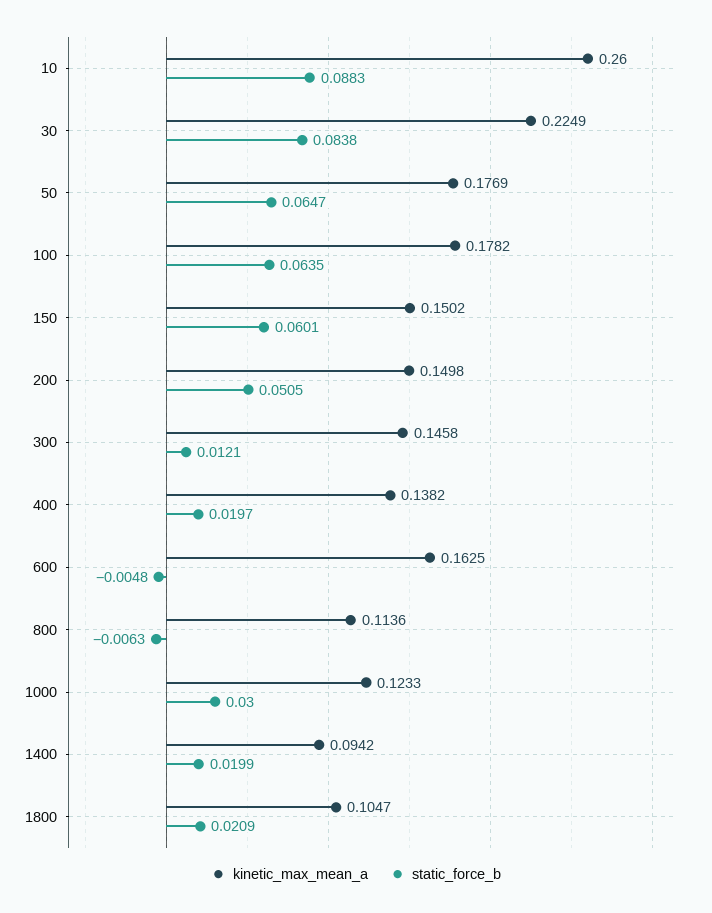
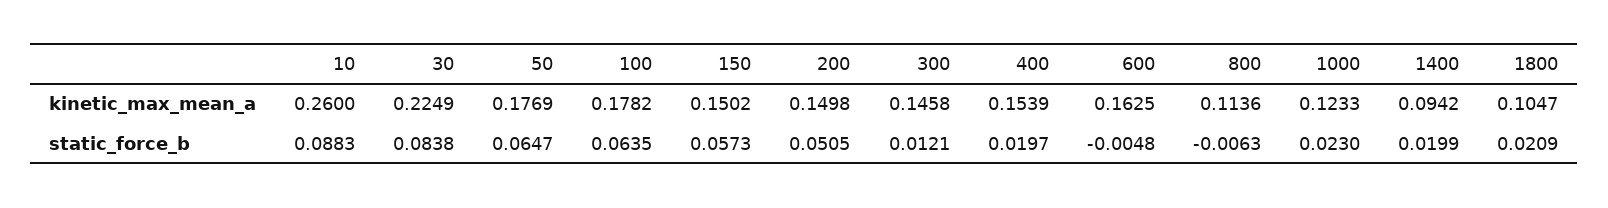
static_force_b, 150: 0.0601 -> 0.0573
kinetic_max_mean_a, 400: 0.1382 -> 0.1539
static_force_b, 1000: 0.03 -> 0.023

